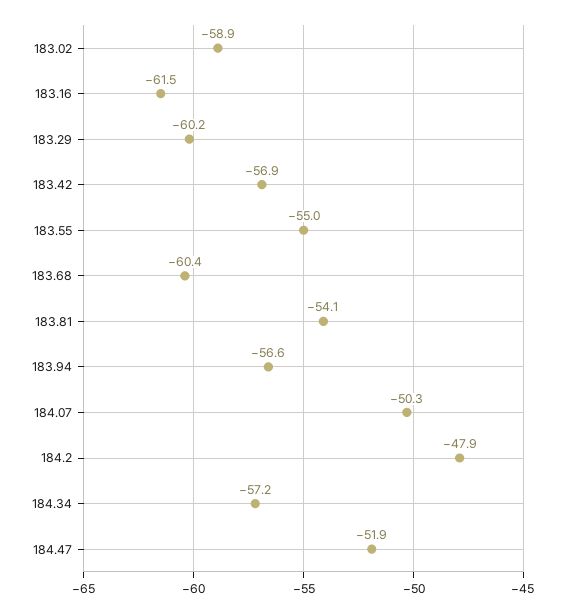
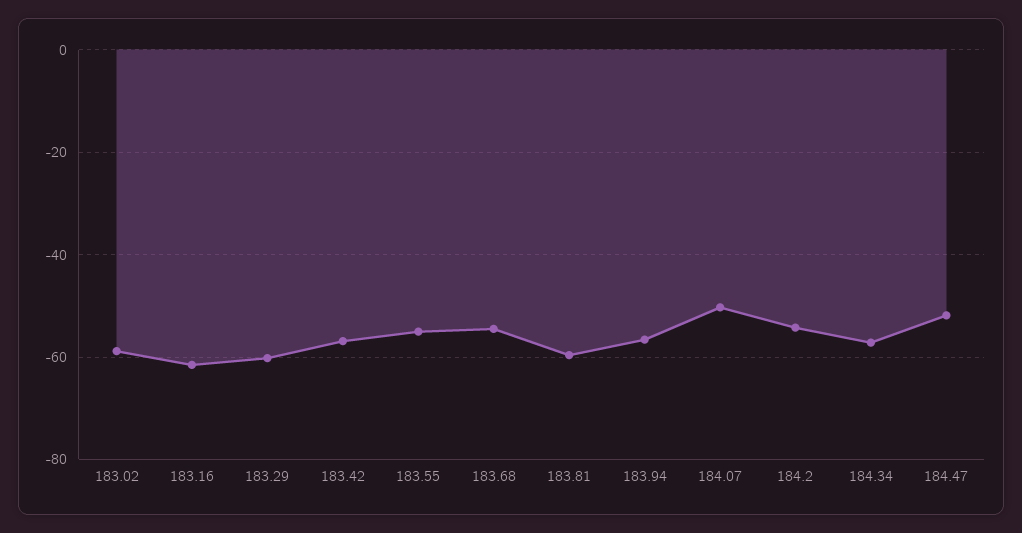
183.68: -60.4 -> -54
183.81: -54.1 -> -60
184.2: -47.9 -> -54

